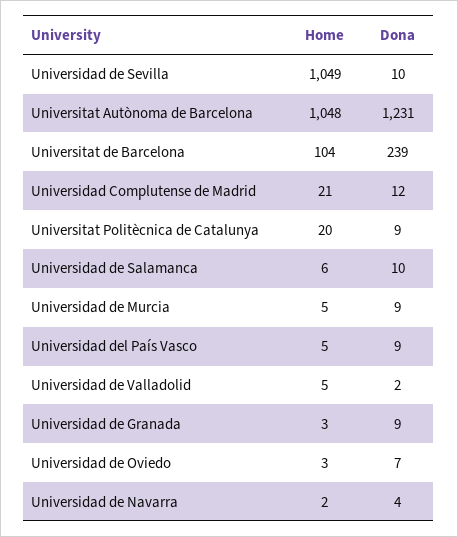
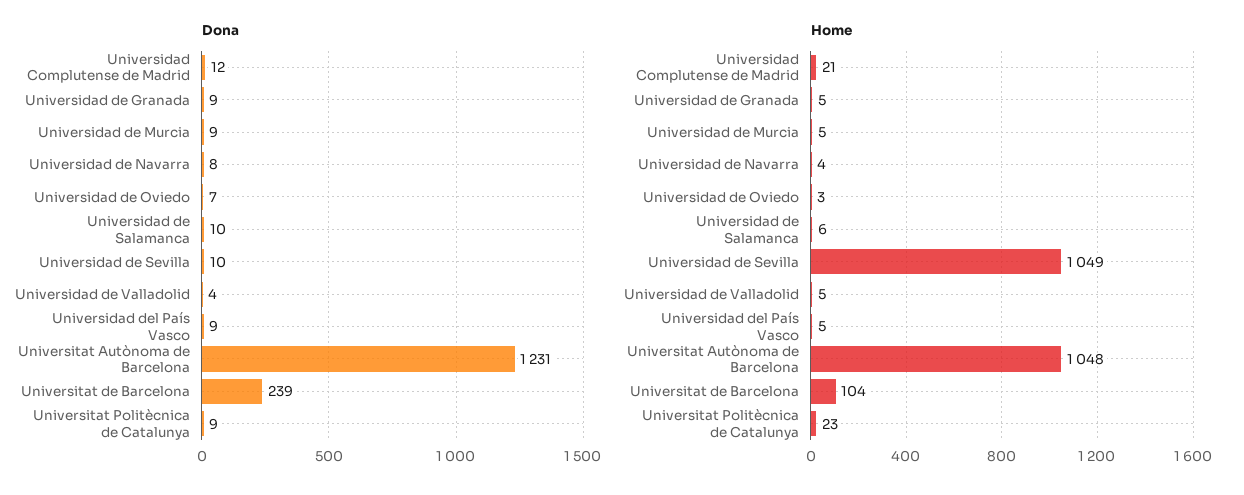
Home, Universitat Politècnica de Catalunya: 20 -> 23
Dona, Universidad de Valladolid: 2 -> 4
Home, Universidad de Granada: 3 -> 5
Home, Universidad de Navarra: 2 -> 4
Dona, Universidad de Navarra: 4 -> 8

